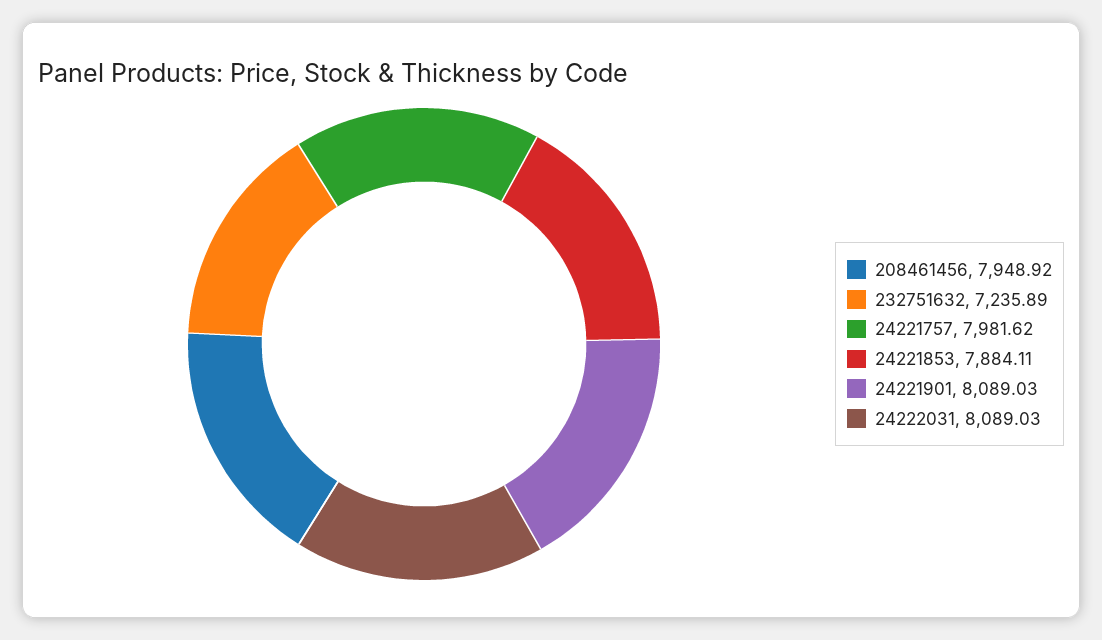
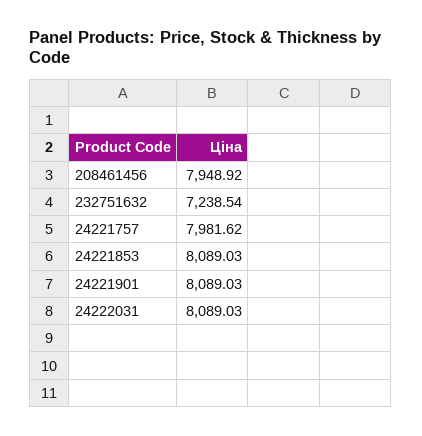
232751632: 7235.89 -> 7238.54
24221853: 7884.11 -> 8089.03

